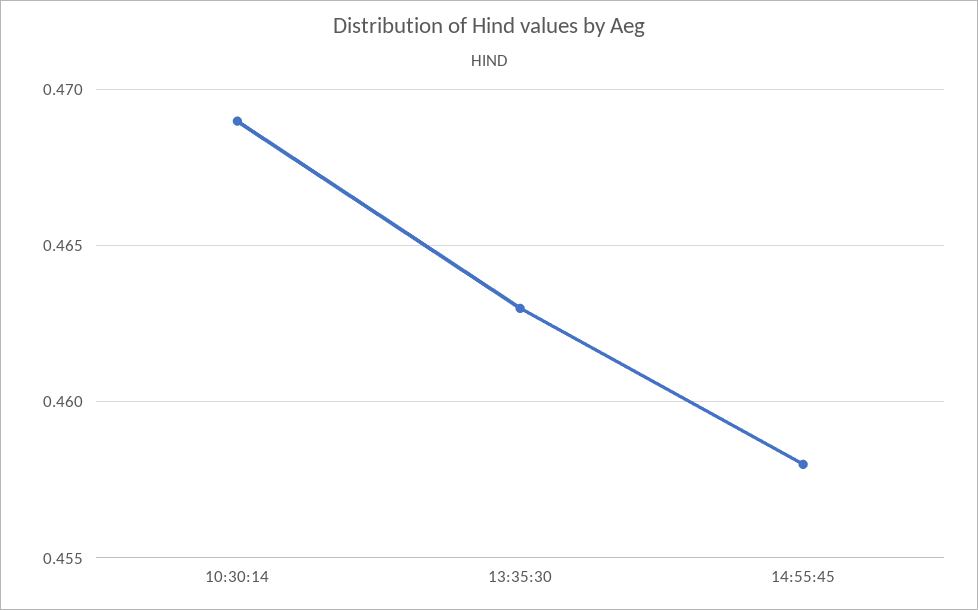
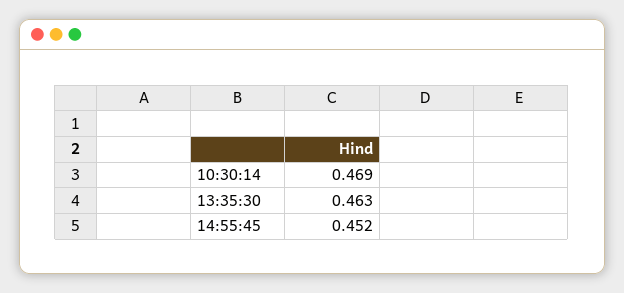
14:55:45: 0.458 -> 0.452

